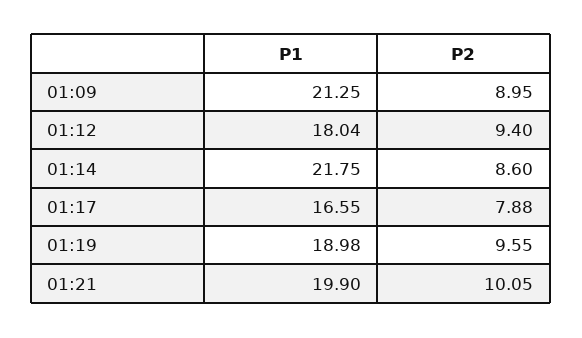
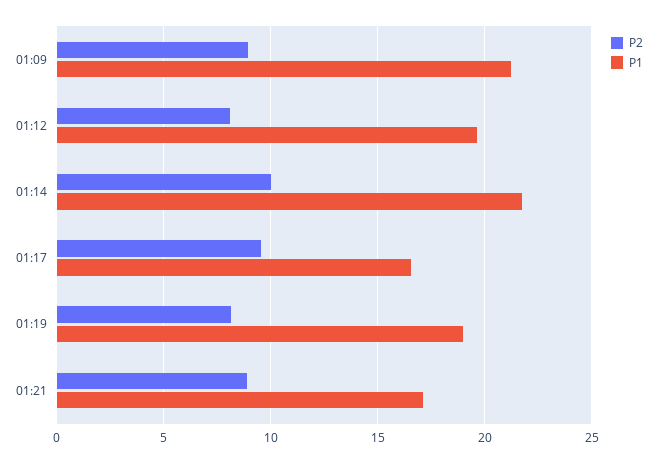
P1, 01:12: 18.04 -> 19.5
P2, 01:12: 9.4 -> 8
P2, 01:14: 8.6 -> 10
P2, 01:17: 7.88 -> 9.5
P2, 01:19: 9.55 -> 8
P1, 01:21: 19.9 -> 17
P2, 01:21: 10.05 -> 9

